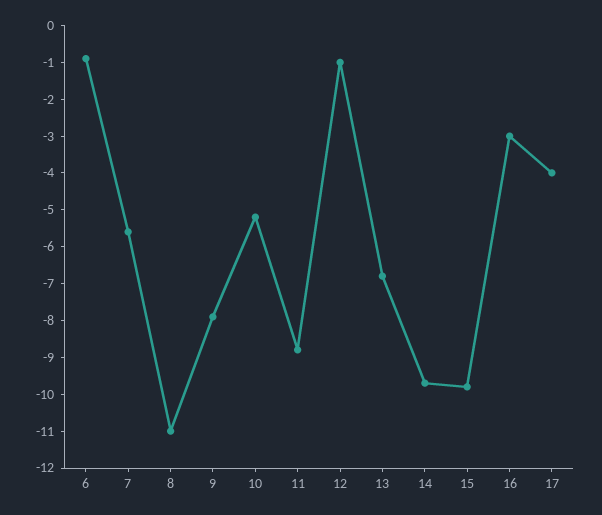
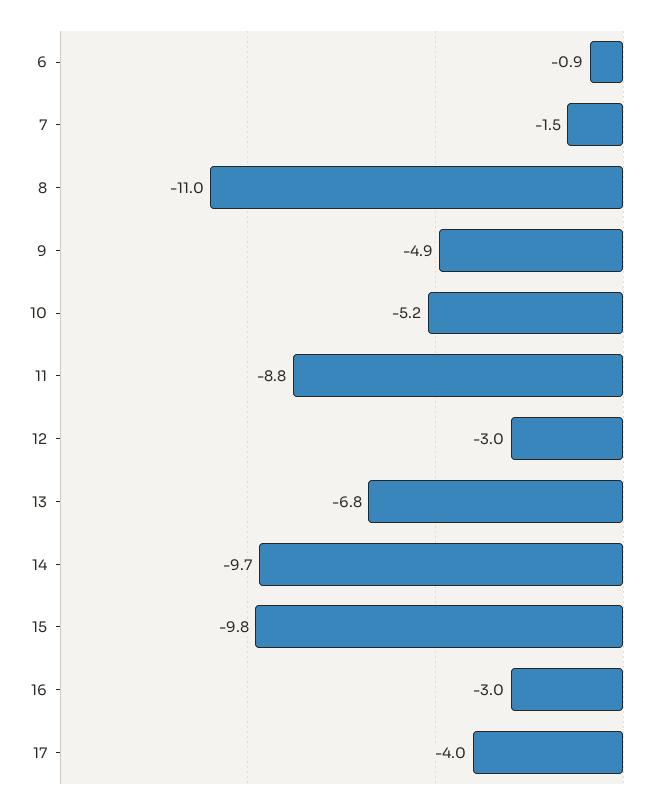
7: -5.5 -> -1.5
9: -8 -> -4.9
12: -1 -> -3

